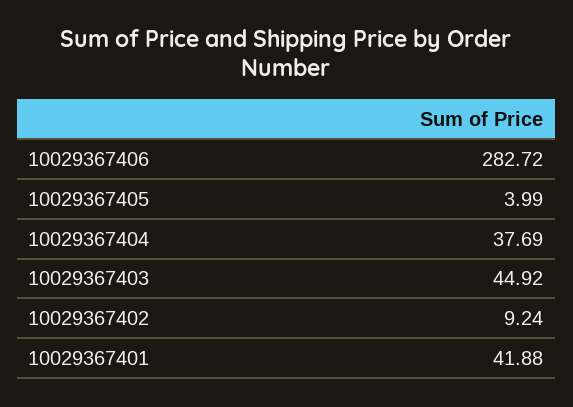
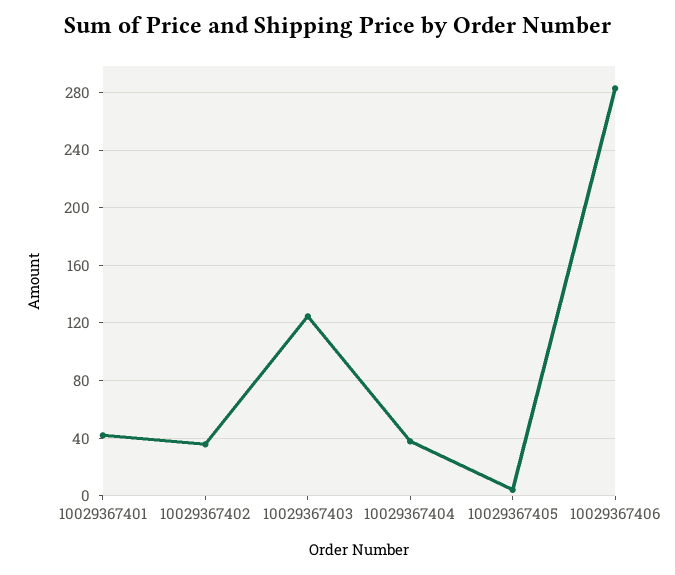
10029367403: 44.92 -> 125
10029367402: 9.24 -> 35

